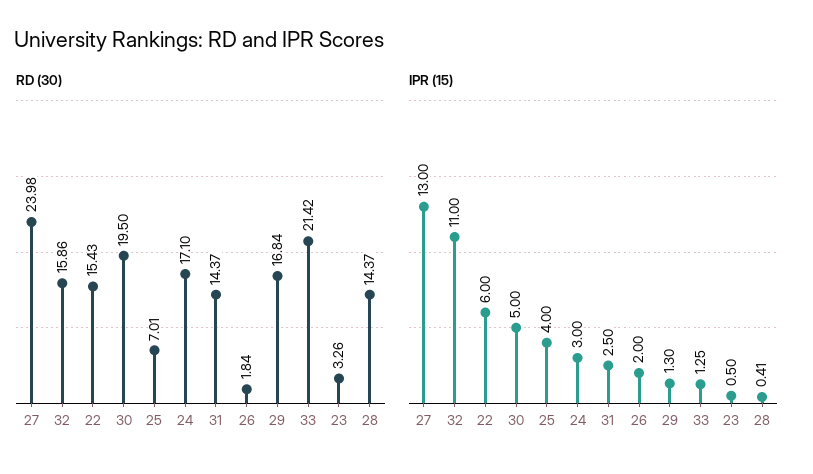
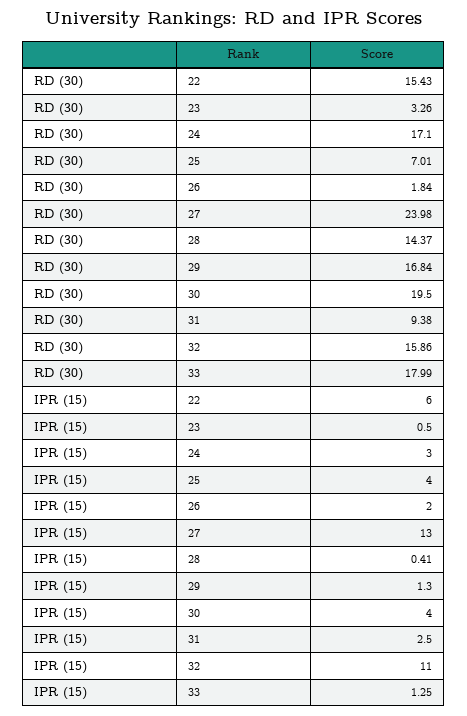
RD (30), 31: 14.37 -> 9.38
RD (30), 33: 21.42 -> 17.99
IPR (15), 30: 5 -> 4

